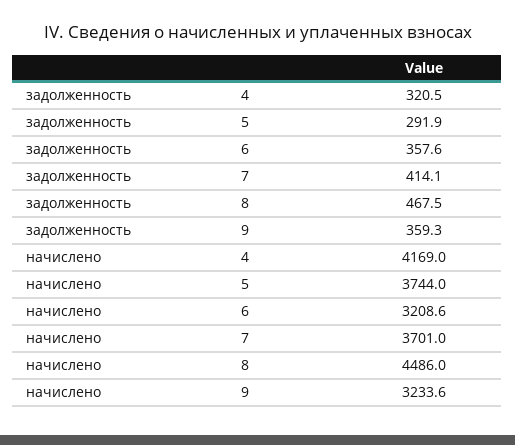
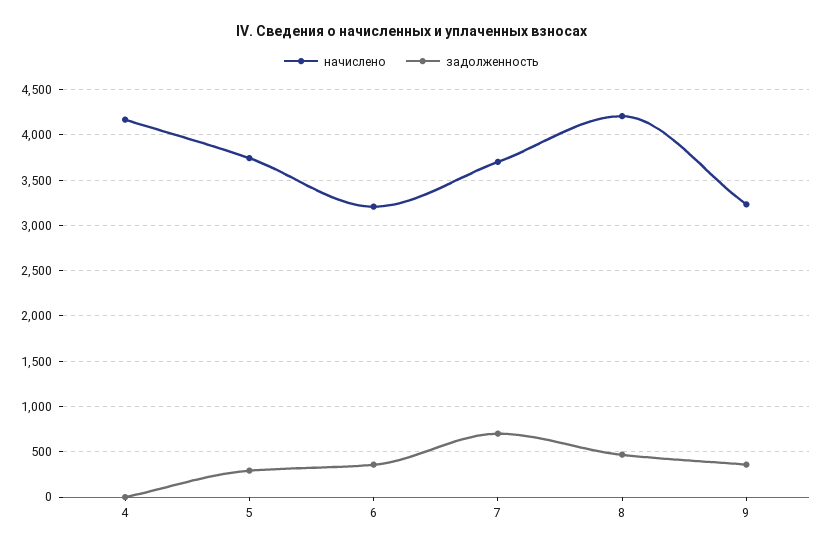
задолженность, 4: 320.5 -> 0
задолженность, 7: 414.1 -> 700
начислено, 8: 4486 -> 4200

